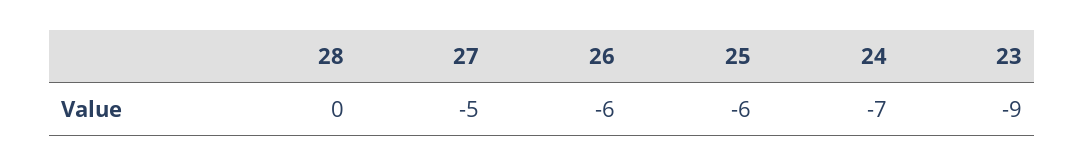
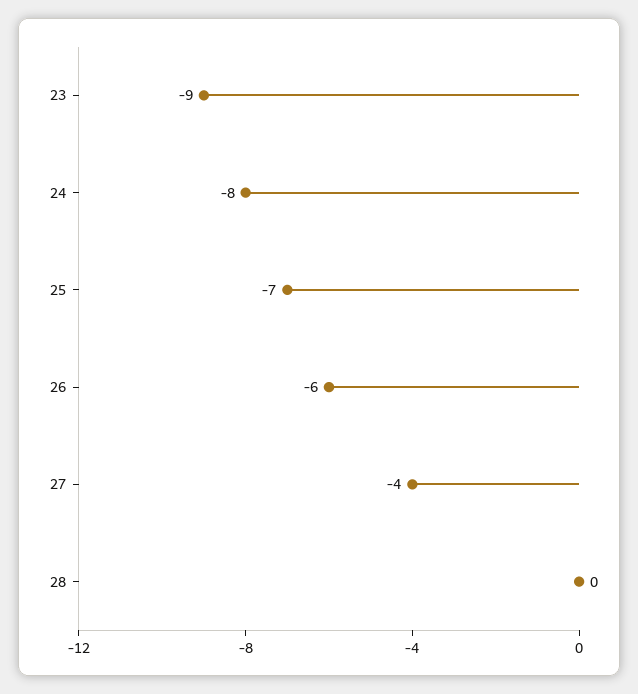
27: -5 -> -4
25: -6 -> -7
24: -7 -> -8

